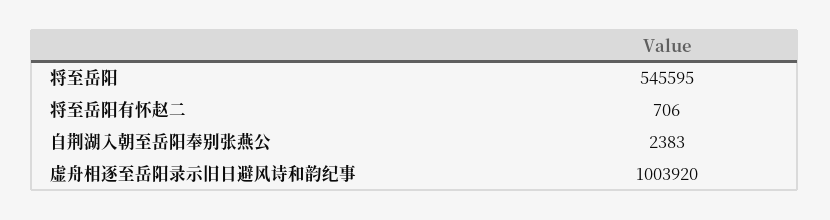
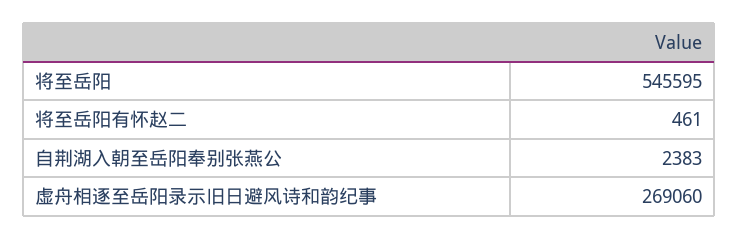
将至岳阳有怀赵二: 706 -> 461
虚舟相逐至岳阳录示旧日避风诗和韵纪事: 1003920 -> 269060

